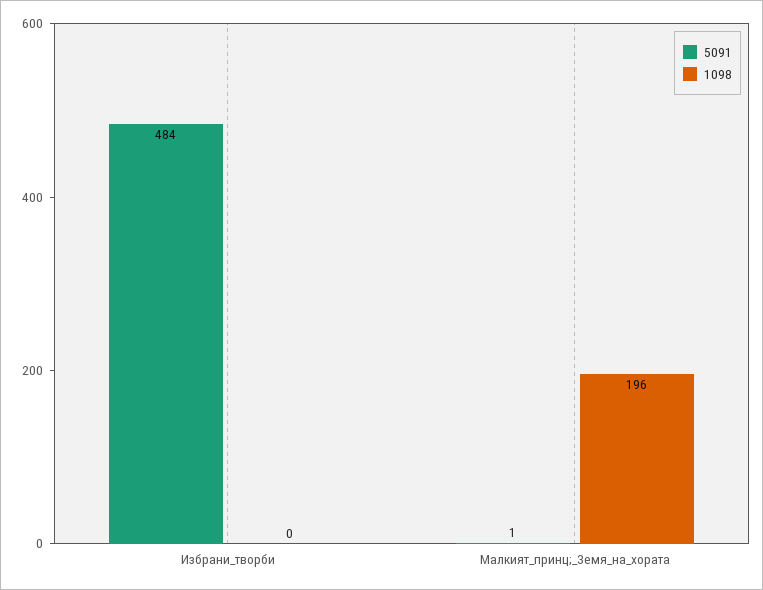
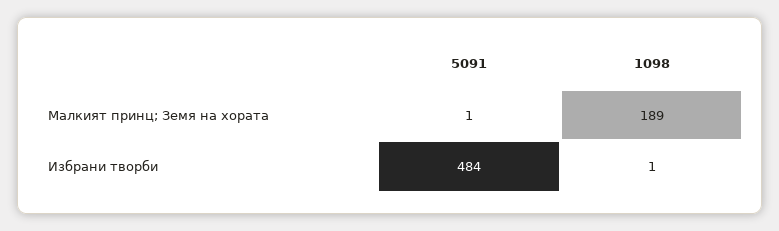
1098, Избрани_творби: 0 -> 1
1098, Малкият_принц;_Земя_на_хората: 196 -> 189

